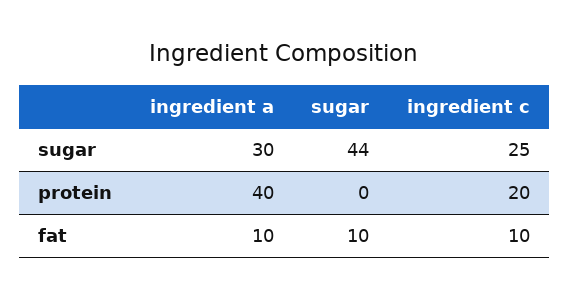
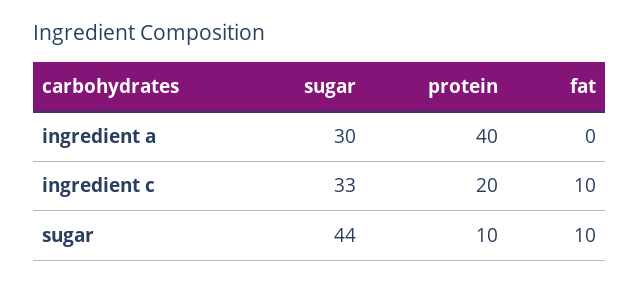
ingredient c, sugar: 25 -> 33
sugar, protein: 0 -> 10
ingredient a, fat: 10 -> 0

